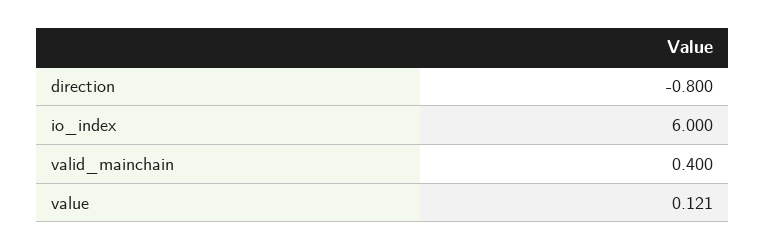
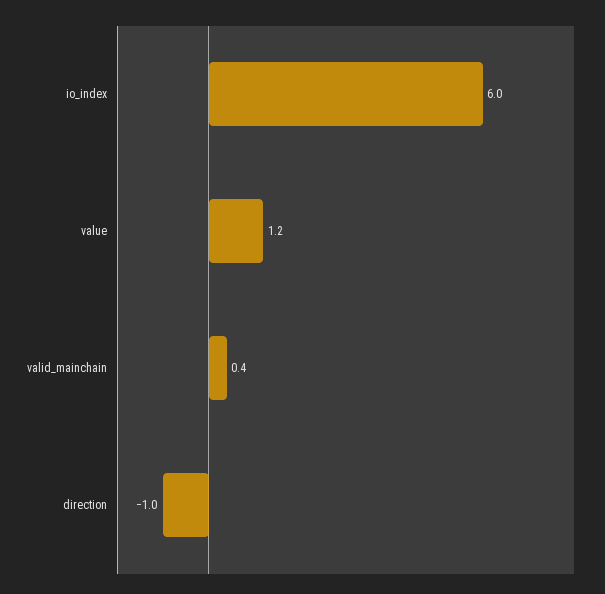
direction: -0.8 -> -1
value: 0.121 -> 1.2

